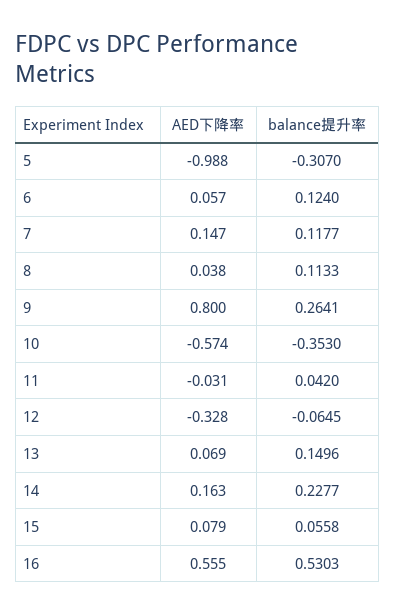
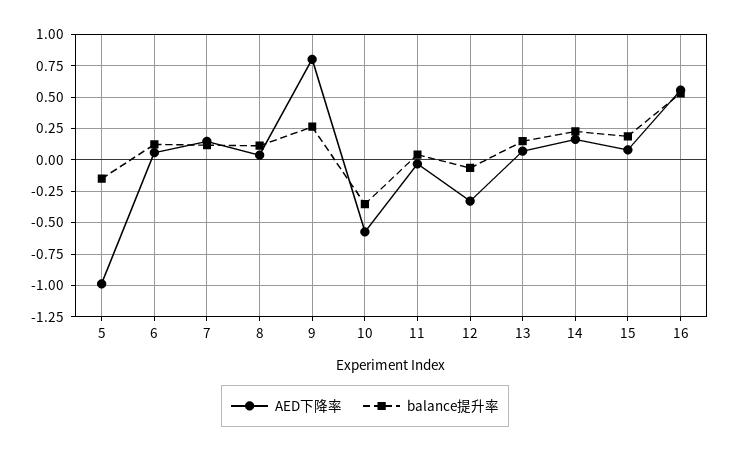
balance提升率, 5: -0.307 -> -0.15
balance提升率, 15: 0.0558 -> 0.2

